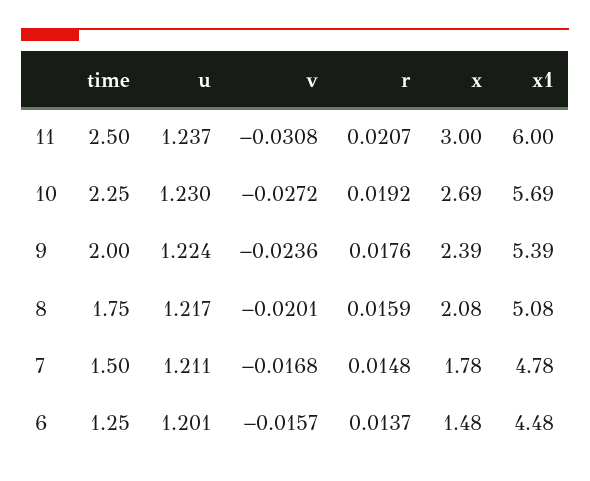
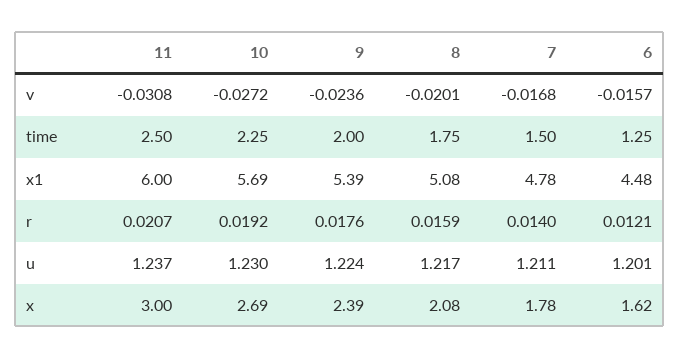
r, 7: 0.0148 -> 0.014
r, 6: 0.0137 -> 0.0121
x, 6: 1.48 -> 1.62

